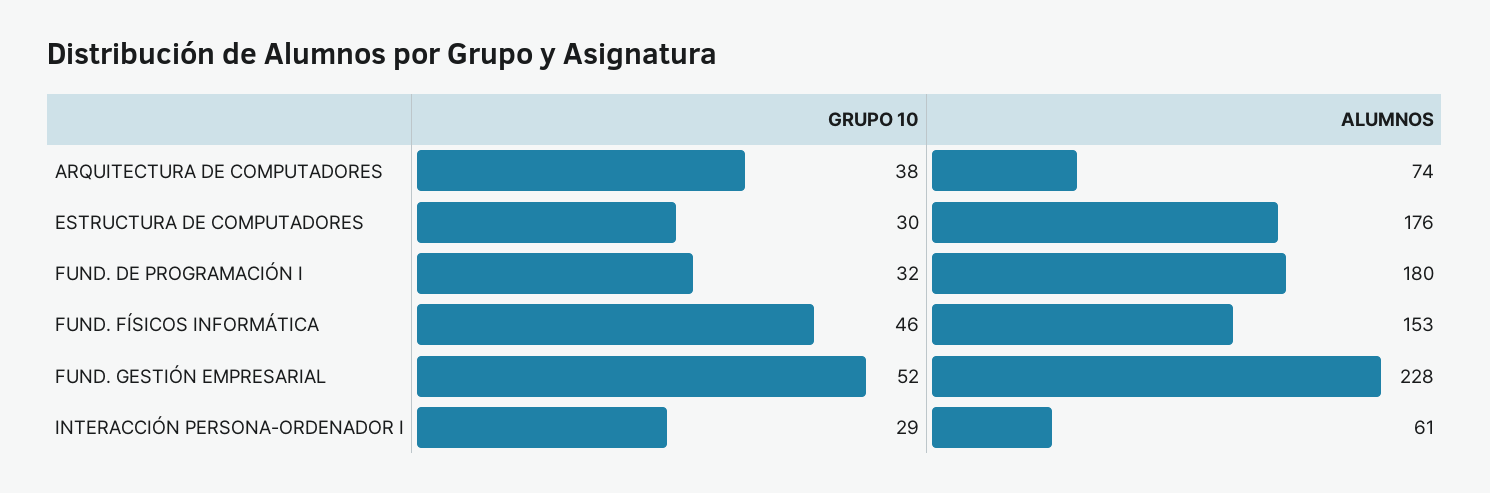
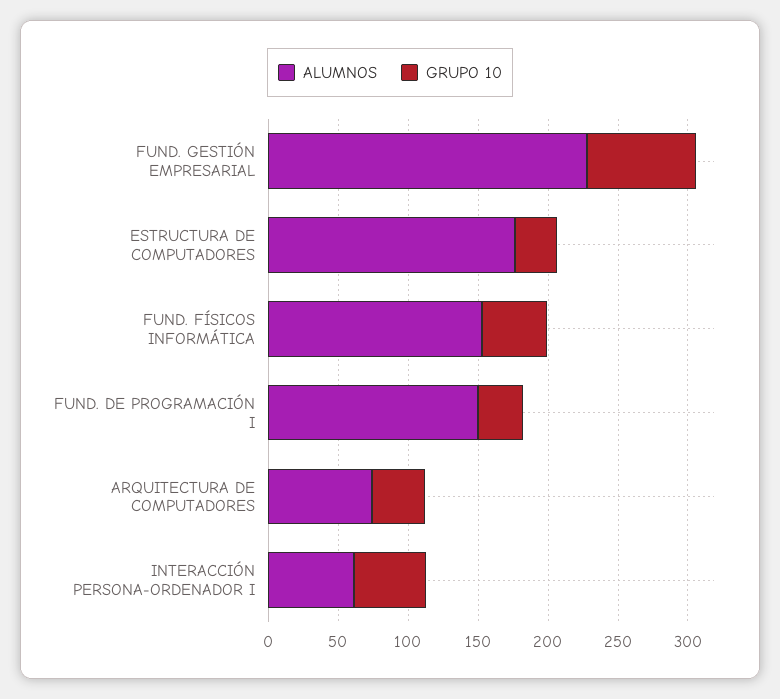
ALUMNOS, FUND. DE PROGRAMACIÓN I: 180 -> 150
GRUPO 10, FUND. GESTIÓN EMPRESARIAL: 52 -> 80
GRUPO 10, INTERACCIÓN PERSONA-ORDENADOR I: 29 -> 50

